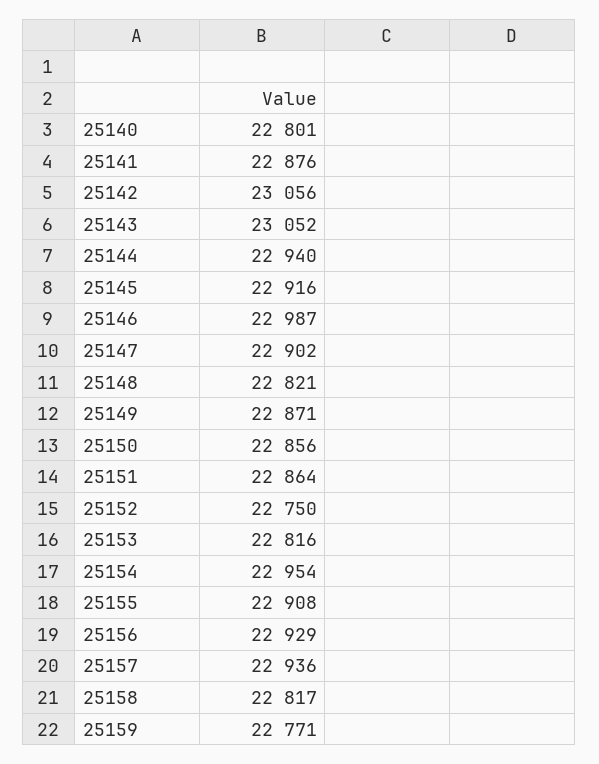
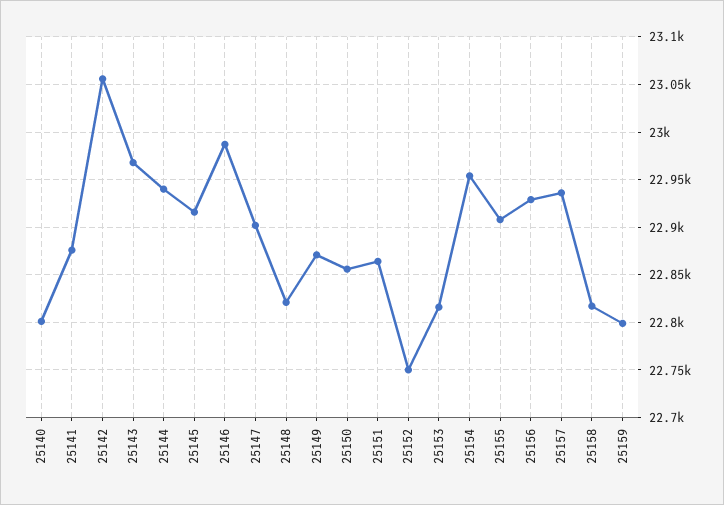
25143: 23052 -> 22970
25159: 22771 -> 22800

